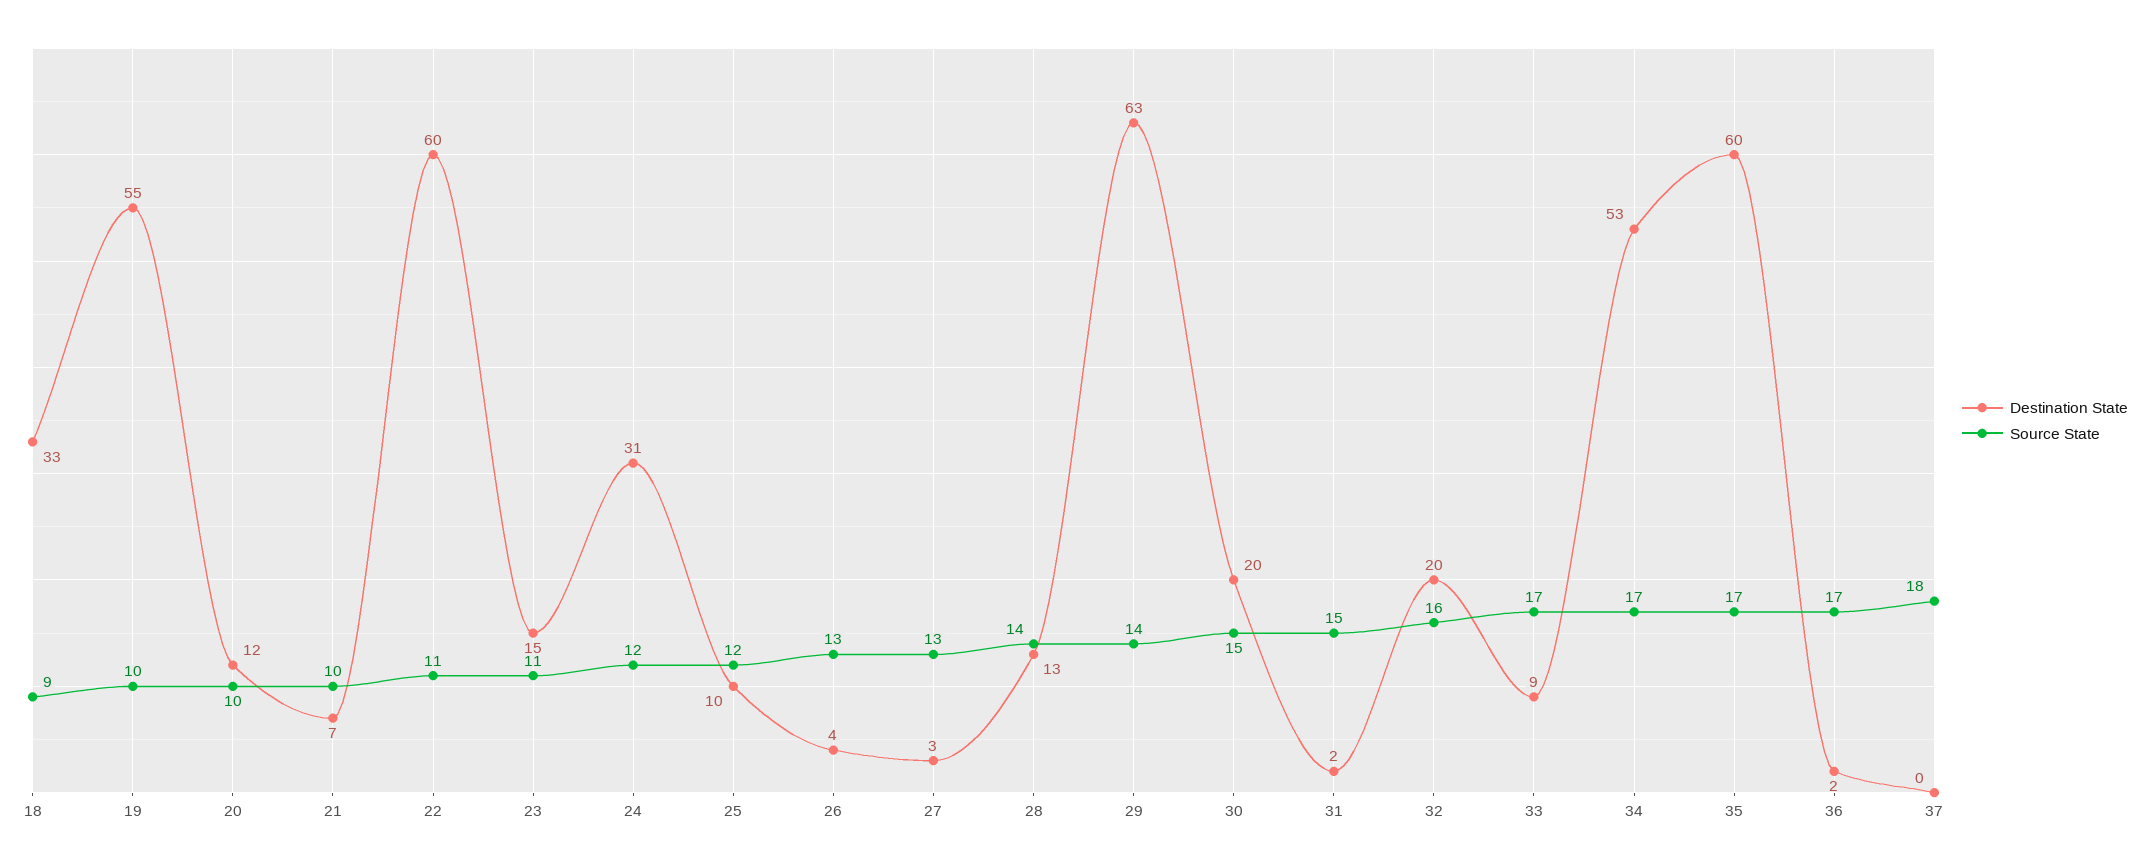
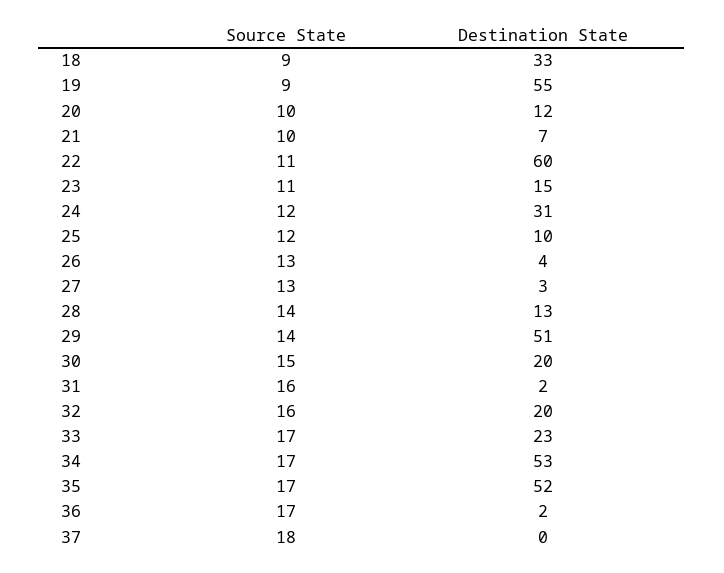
Source State, 19: 10 -> 9
Destination State, 29: 63 -> 51
Source State, 31: 15 -> 16
Destination State, 33: 9 -> 23
Destination State, 35: 60 -> 52

